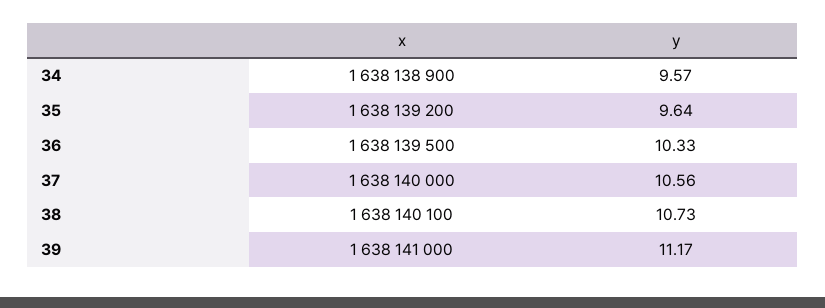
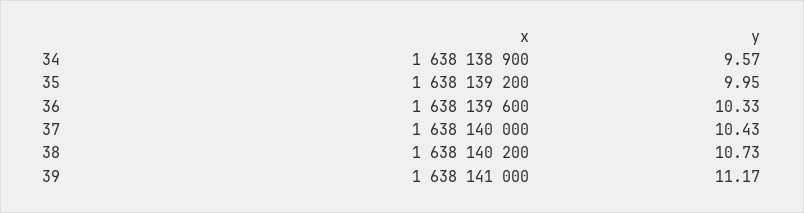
y, 35: 9.64 -> 9.95
x, 36: 1638139500 -> 1638139600
y, 37: 10.56 -> 10.43
x, 38: 1638140100 -> 1638140200

